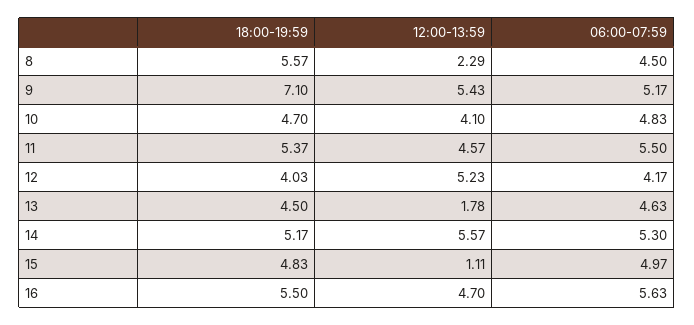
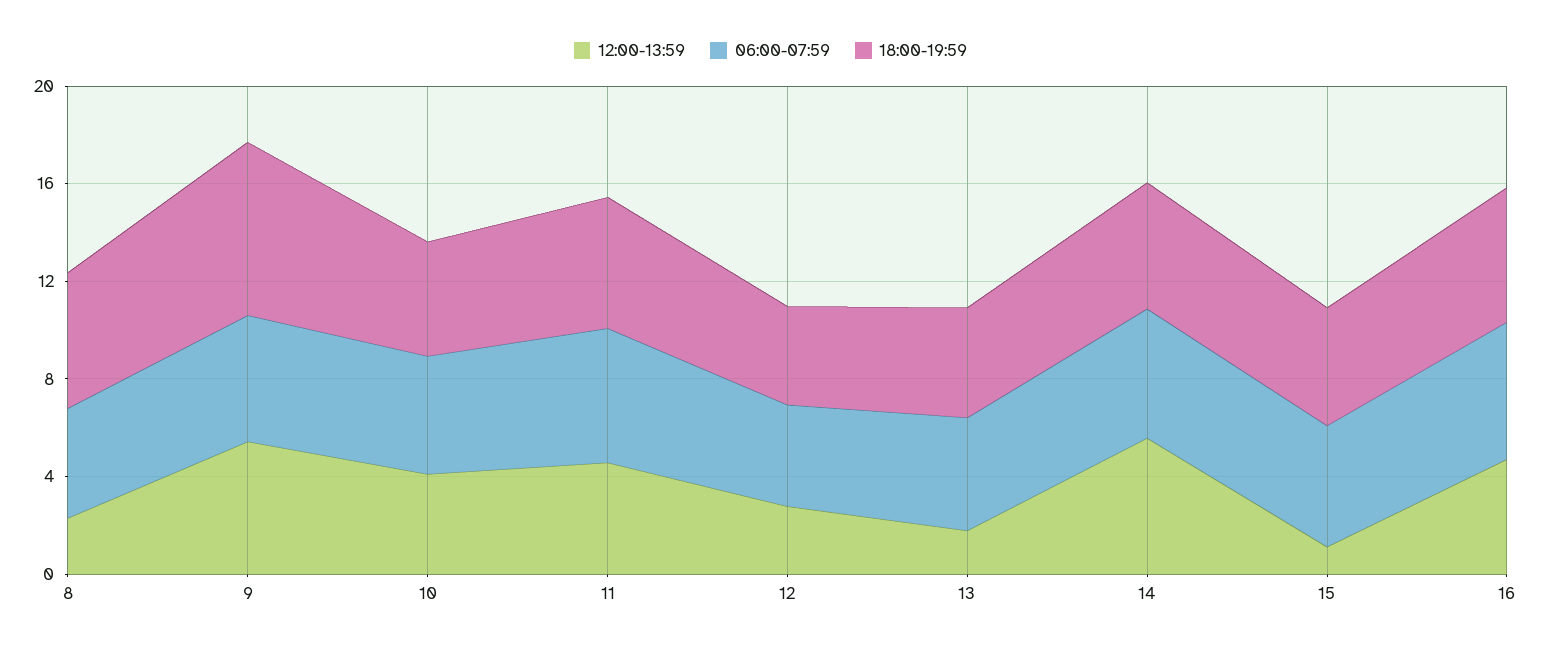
12:00-13:59, 12: 5.23 -> 3

